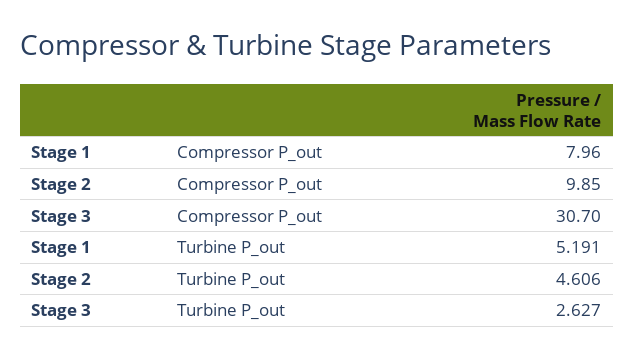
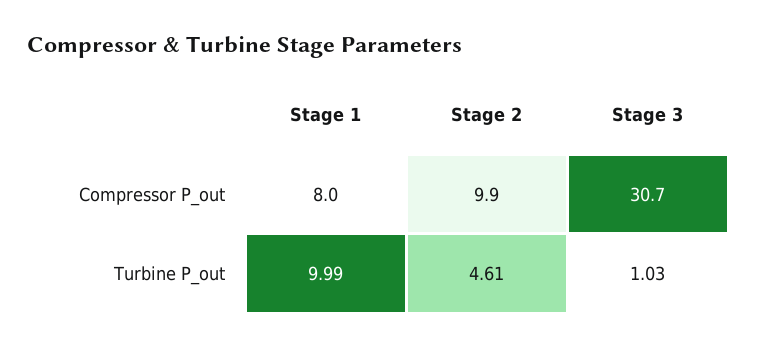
Stage 1, Turbine P_out: 5.191 -> 9.99
Stage 3, Turbine P_out: 2.627 -> 1.03

